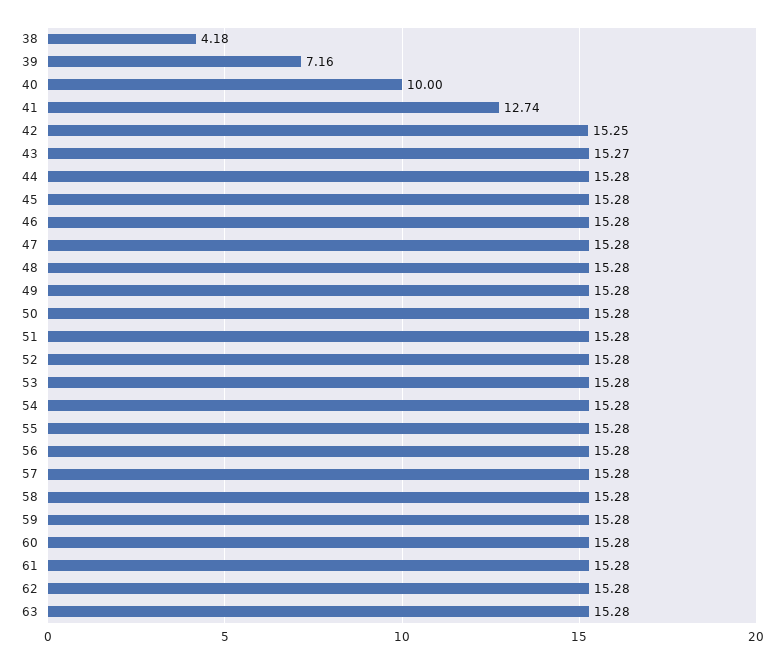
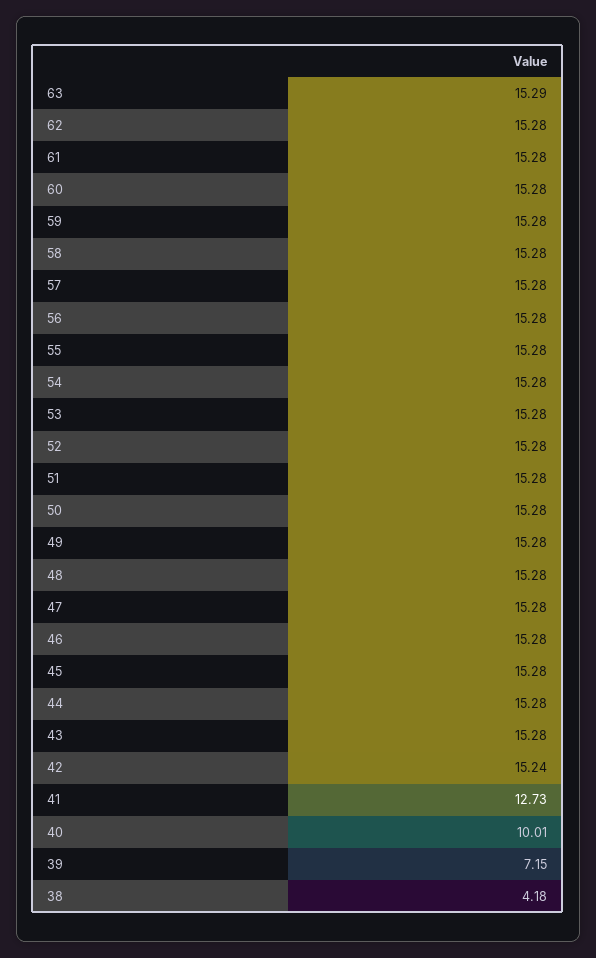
39: 7.16 -> 7.15
40: 10 -> 10.01
41: 12.74 -> 12.73
42: 15.25 -> 15.24
43: 15.27 -> 15.28
63: 15.28 -> 15.29

